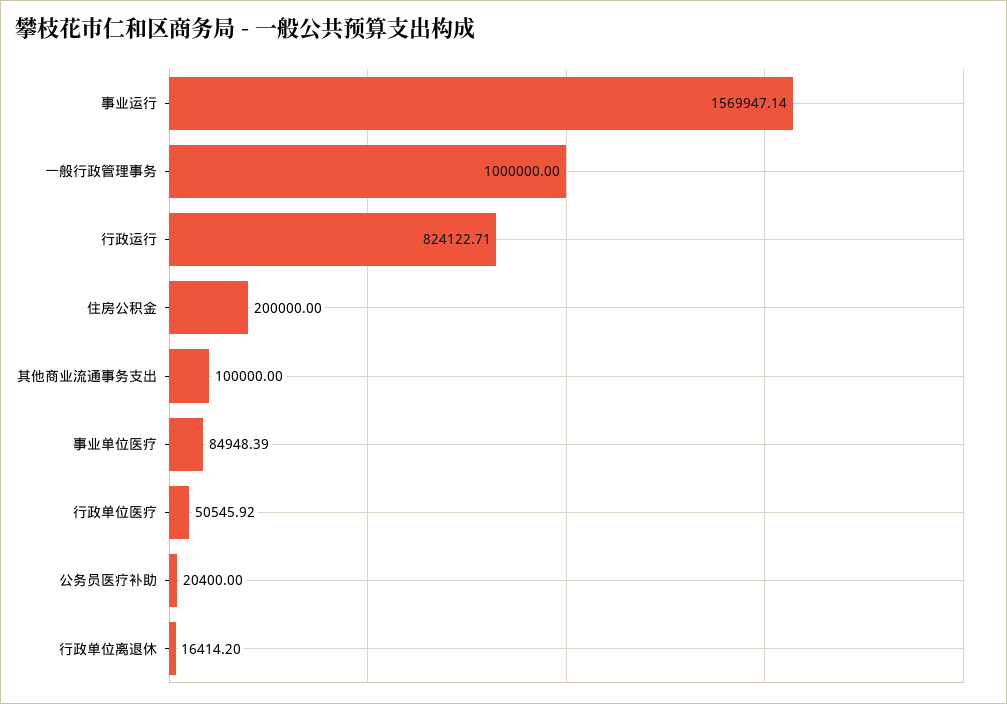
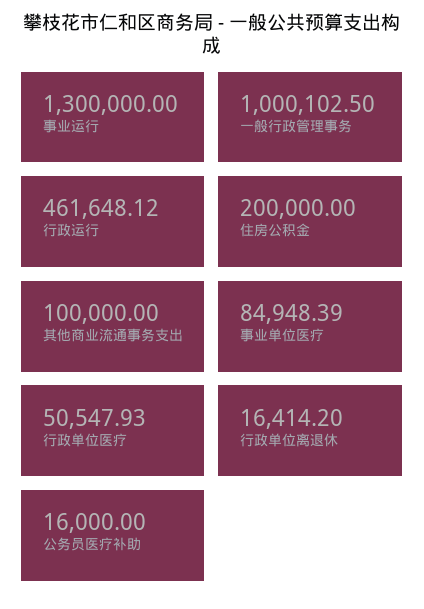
事业运行: 1569947.14 -> 1300000
一般行政管理事务: 1000000 -> 1000102.5
行政运行: 824122.71 -> 461648.12
行政单位医疗: 50545.92 -> 50547.93
公务员医疗补助: 20400 -> 16000

